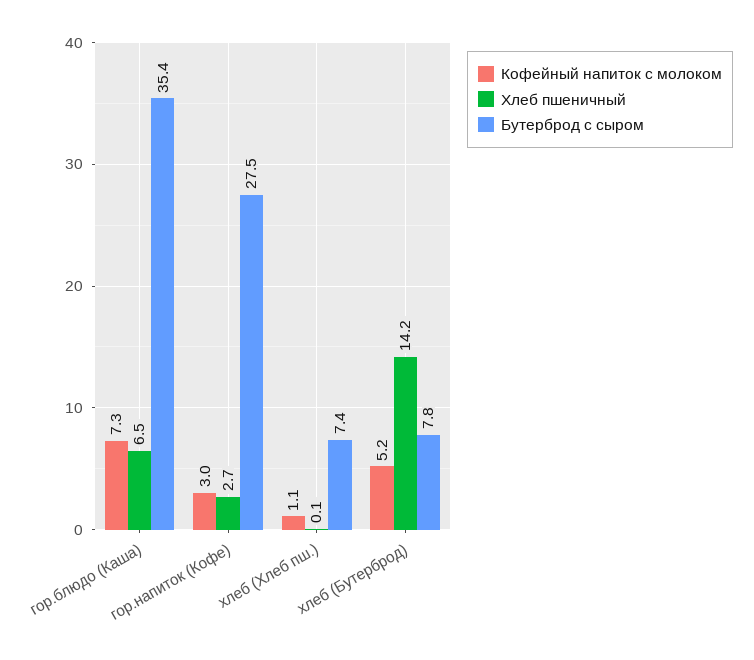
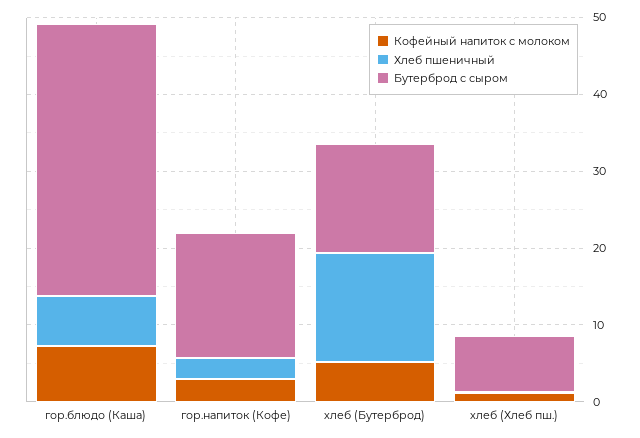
Бутерброд с сыром, гор.напиток (Кофе): 27.5 -> 16
Бутерброд с сыром, хлеб (Бутерброд): 7.8 -> 14

